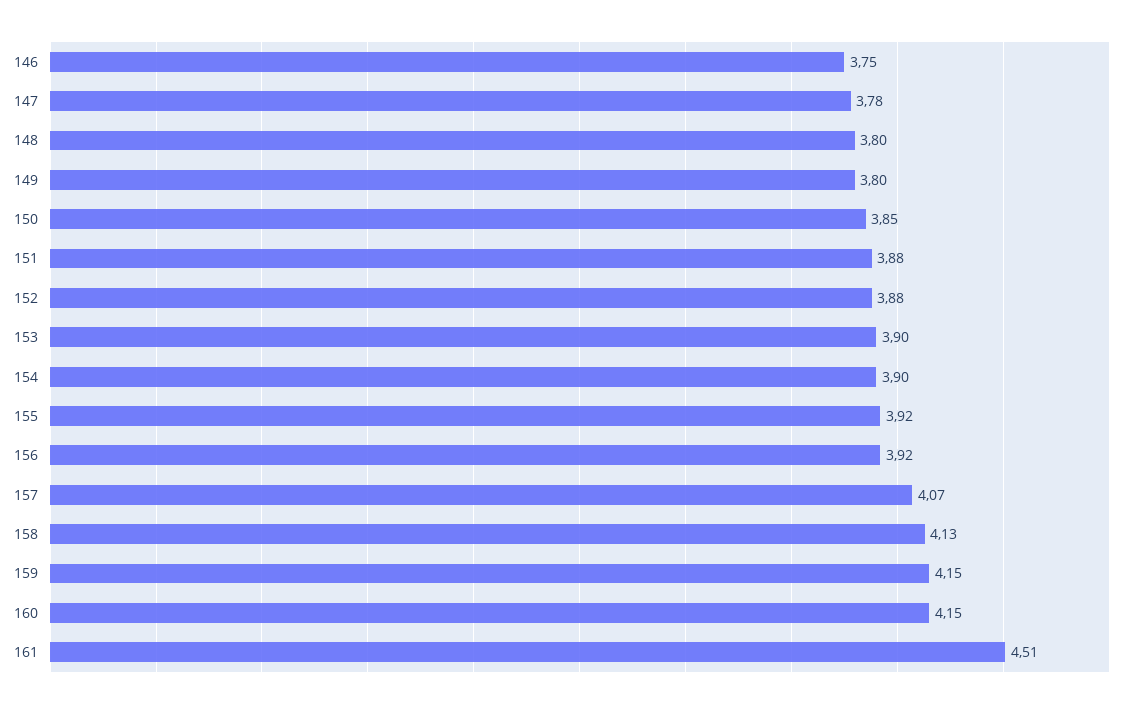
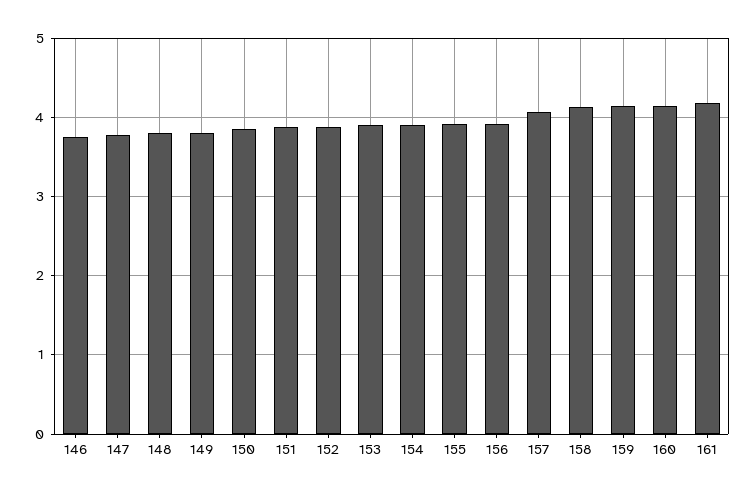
161: 4.51 -> 4.2

